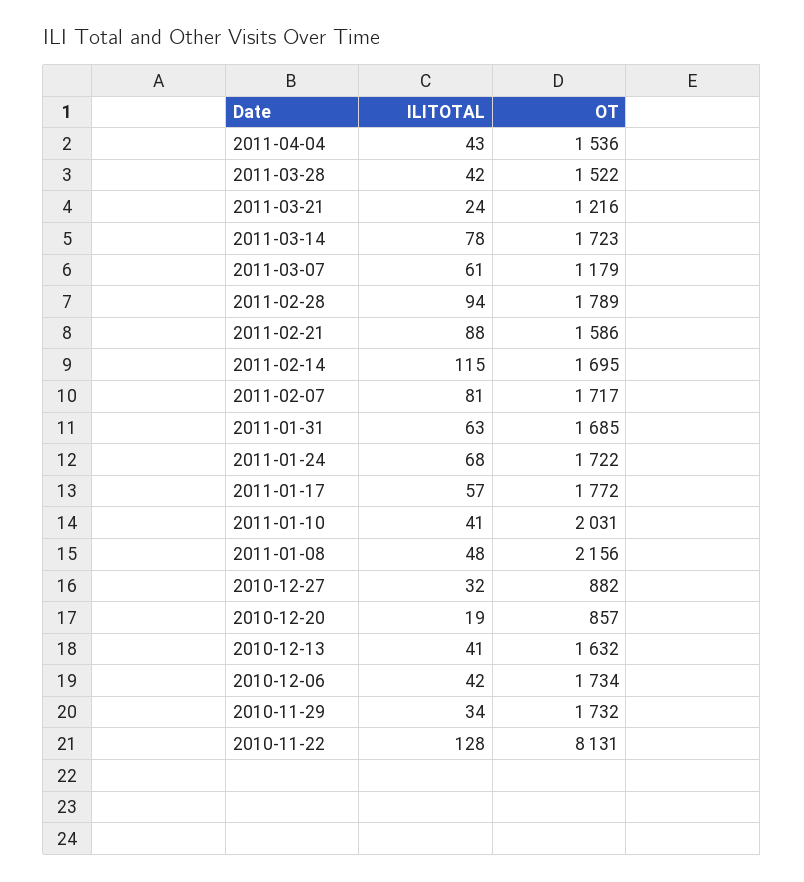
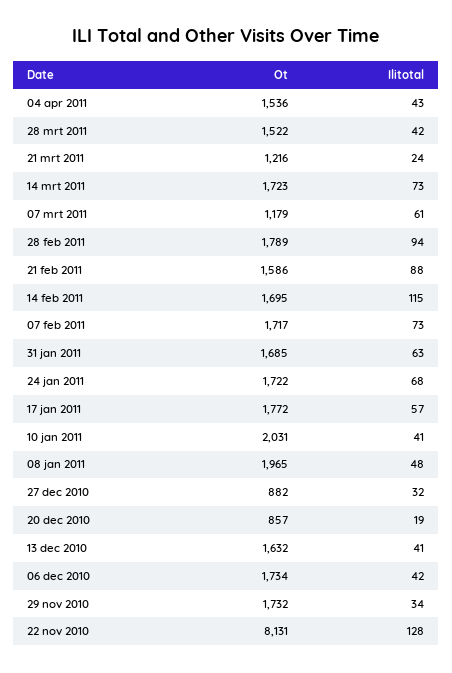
ILITOTAL, 2011-03-14: 78 -> 73
ILITOTAL, 2011-02-07: 81 -> 73
OT, 2011-01-08: 2156 -> 1965

